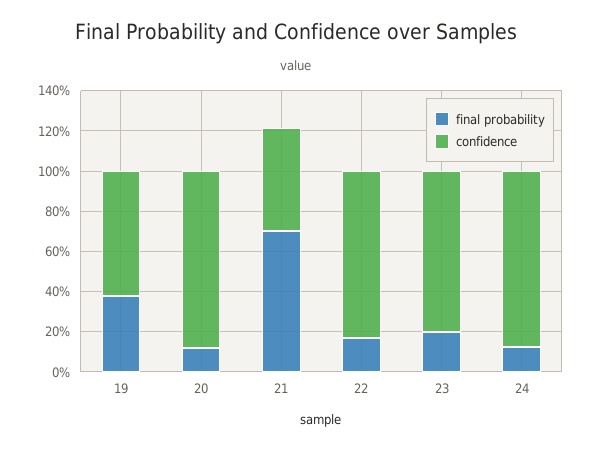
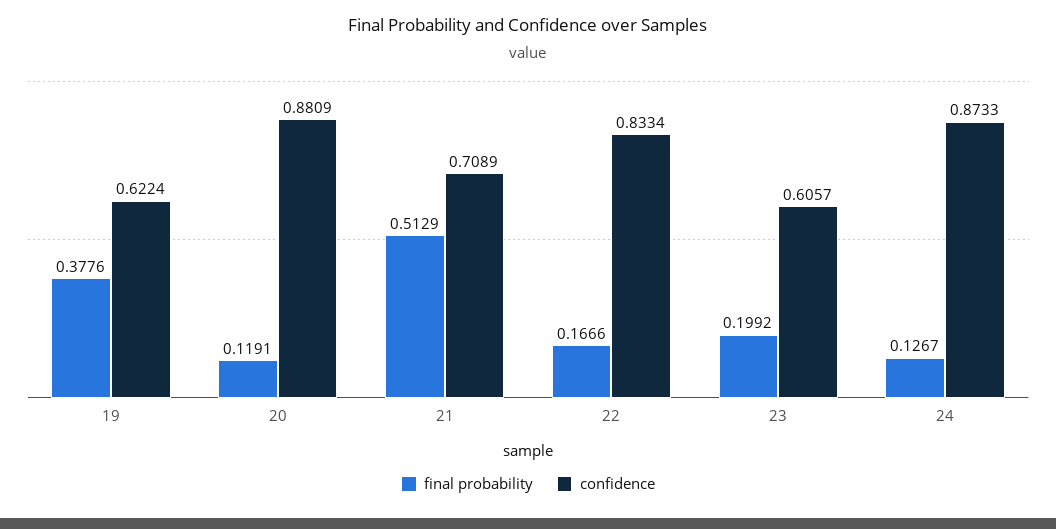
final probability, 21: 0.7 -> 0.5129
confidence, 21: 0.5 -> 0.7089
confidence, 23: 0.8 -> 0.6057

